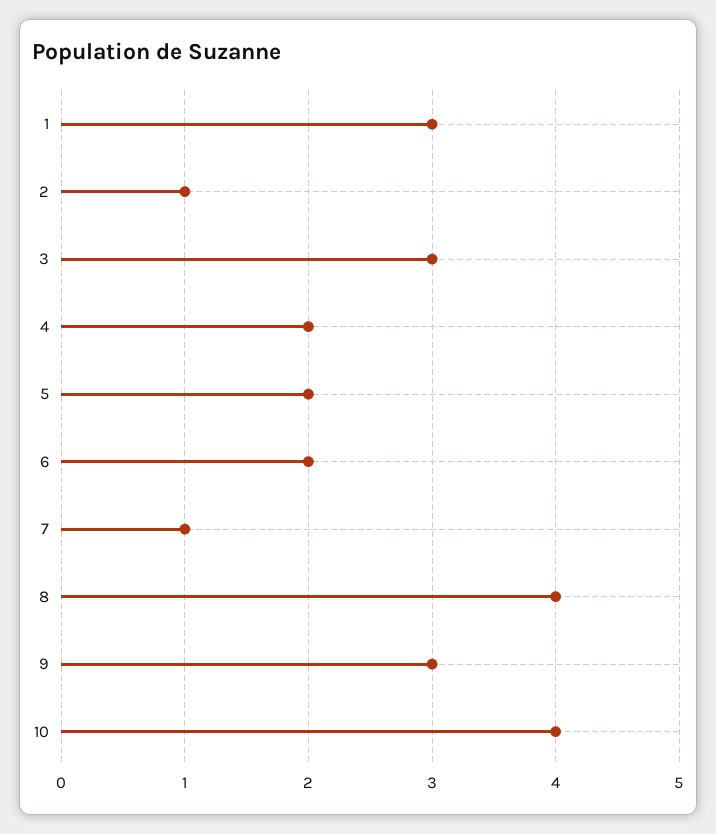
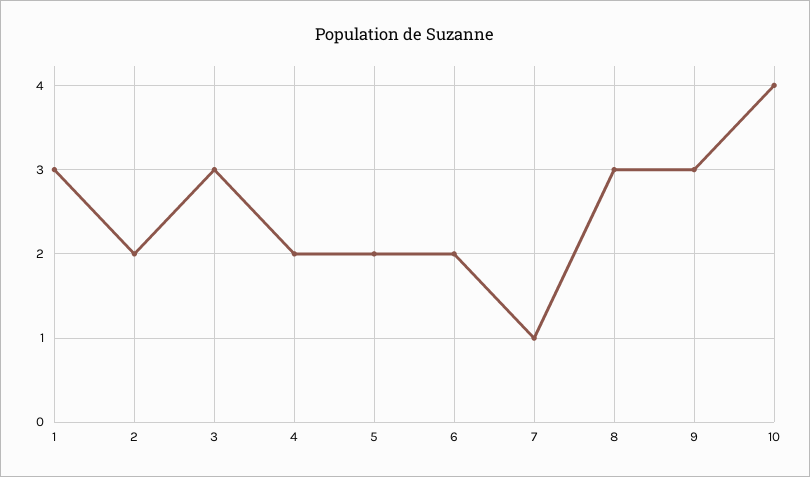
2: 1 -> 2
8: 4 -> 3

